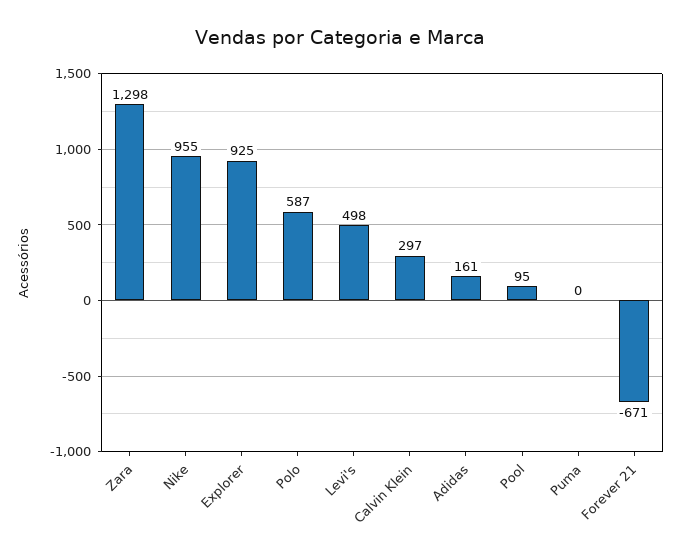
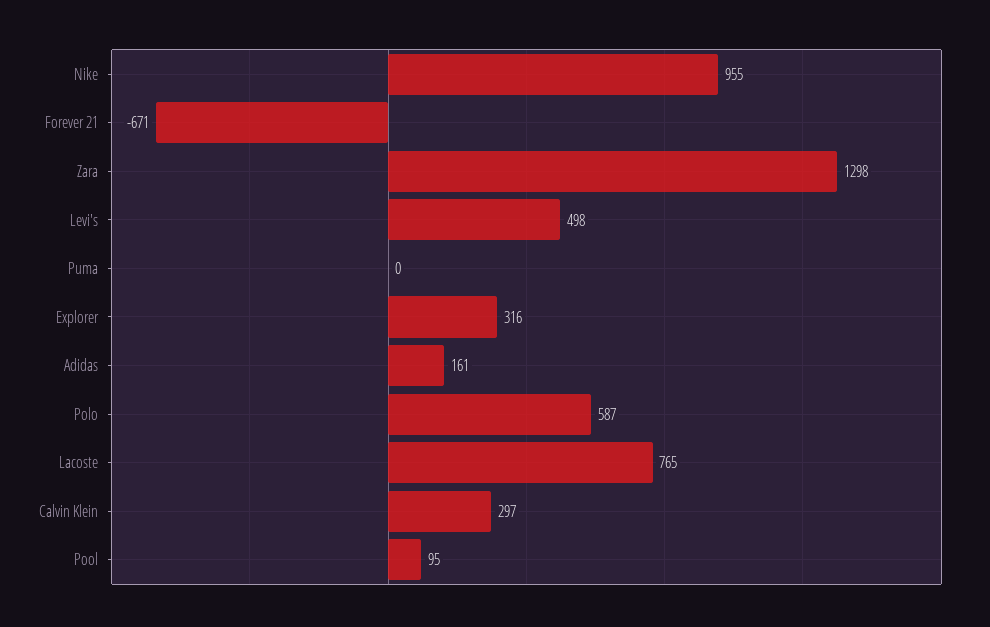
Explorer: 925 -> 316
Lacoste: none -> 765

